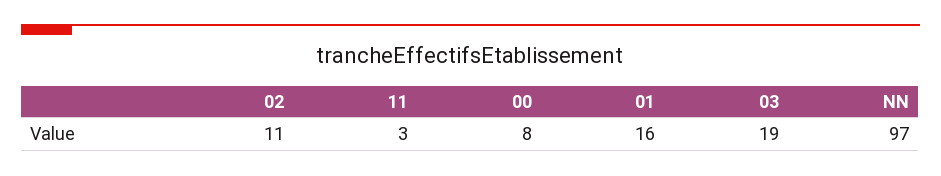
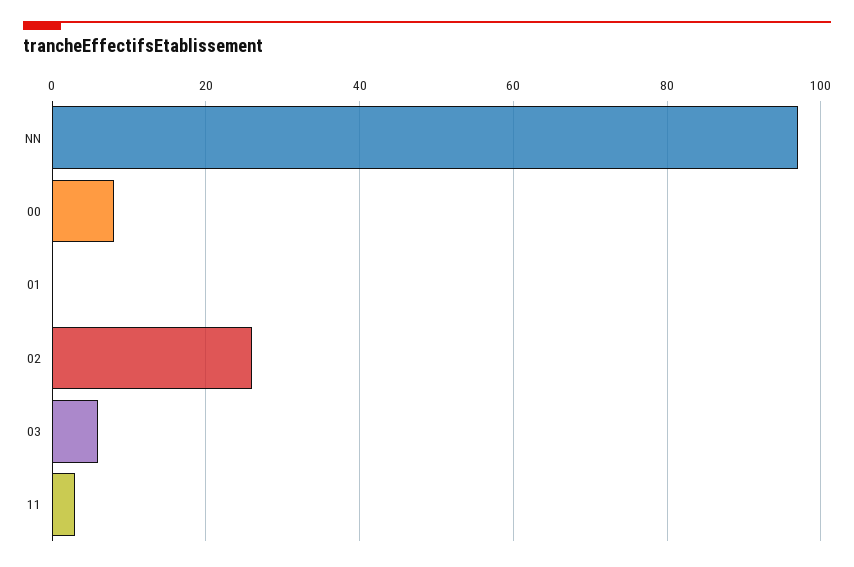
02: 11 -> 25
01: 16 -> 0
03: 19 -> 5

